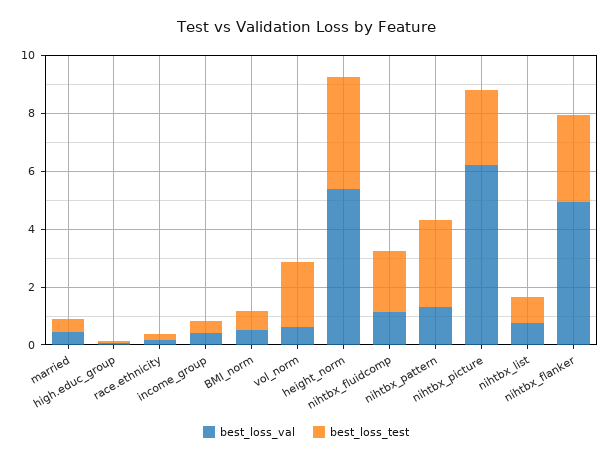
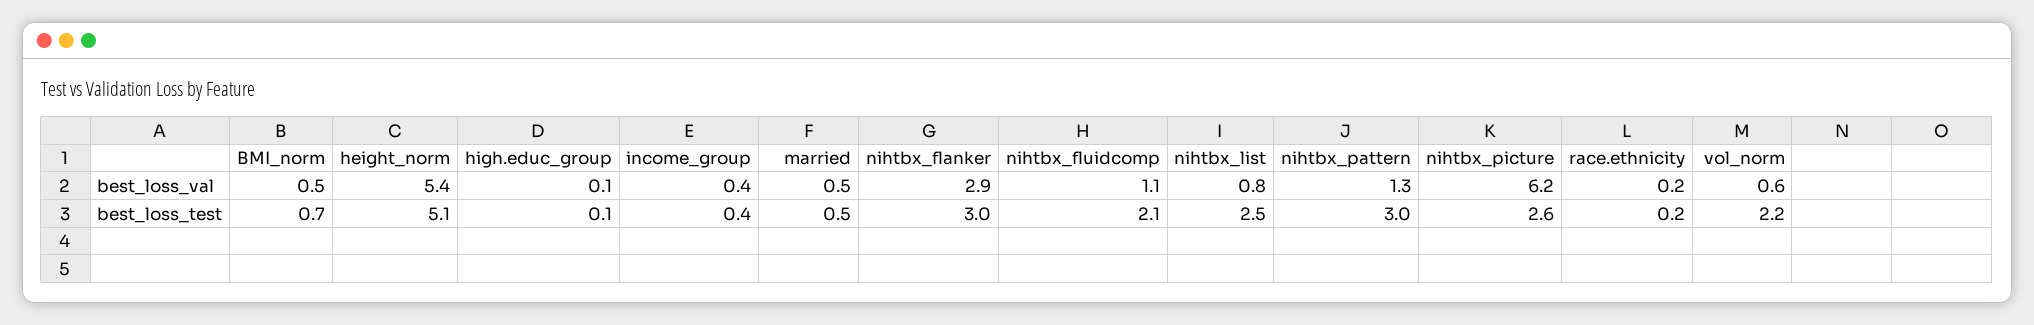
best_loss_test, height_norm: 4 -> 5.1
best_loss_test, nihtbx_list: 1 -> 2.5
best_loss_val, nihtbx_flanker: 5 -> 2.9

